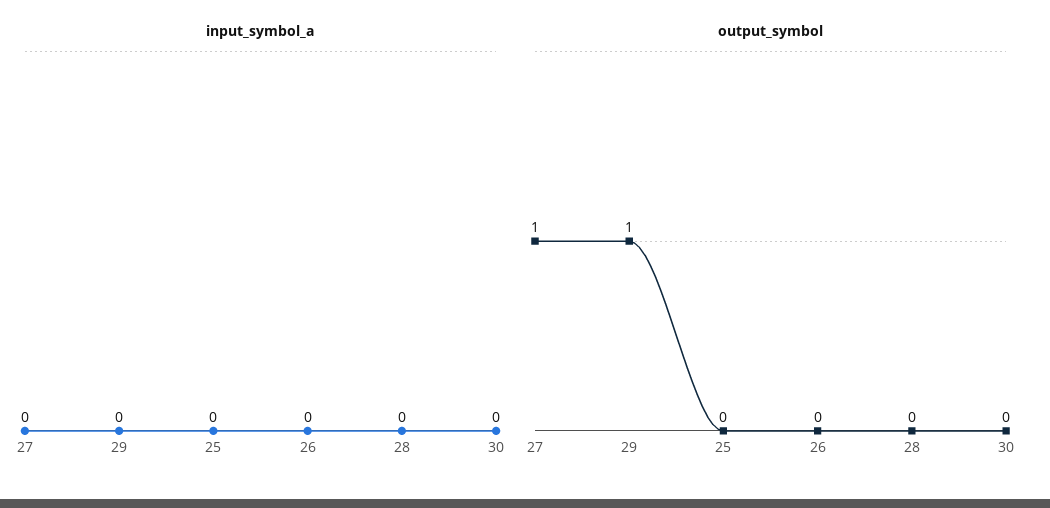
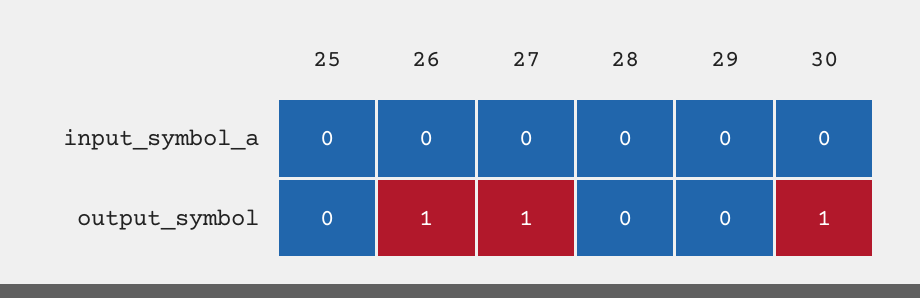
output_symbol, 29: 1 -> 0
output_symbol, 26: 0 -> 1
output_symbol, 30: 0 -> 1

